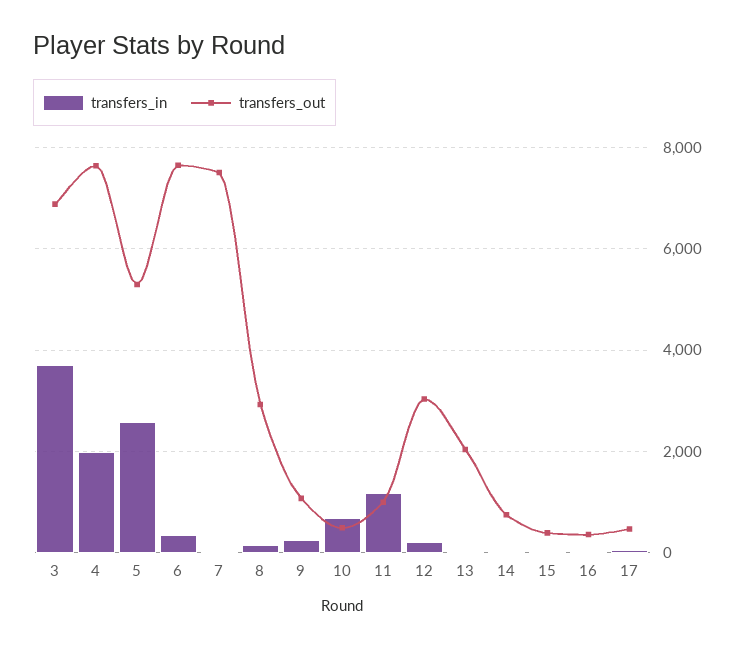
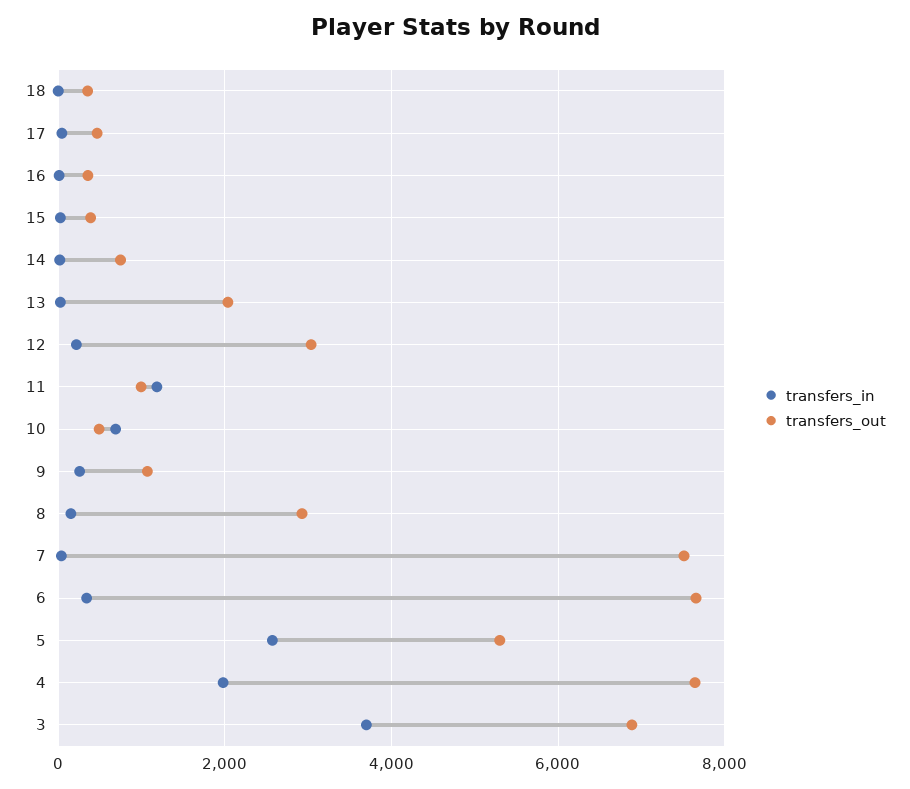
transfers_in, 18: none -> 0
transfers_out, 18: none -> 400

